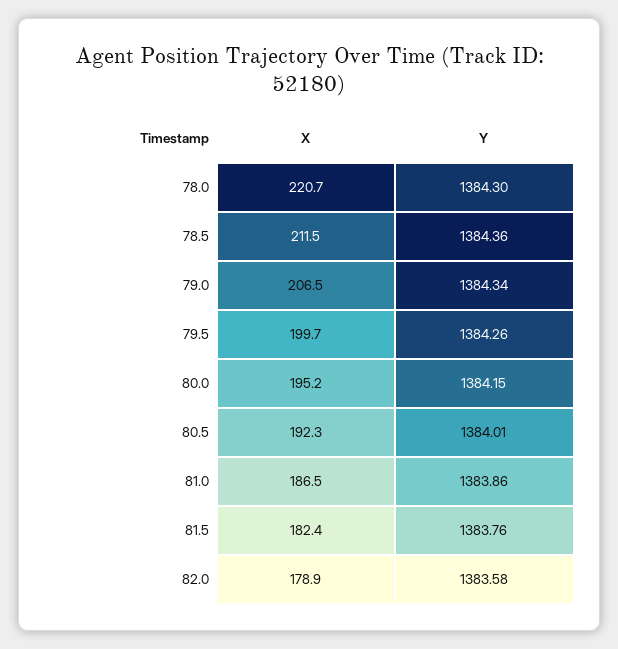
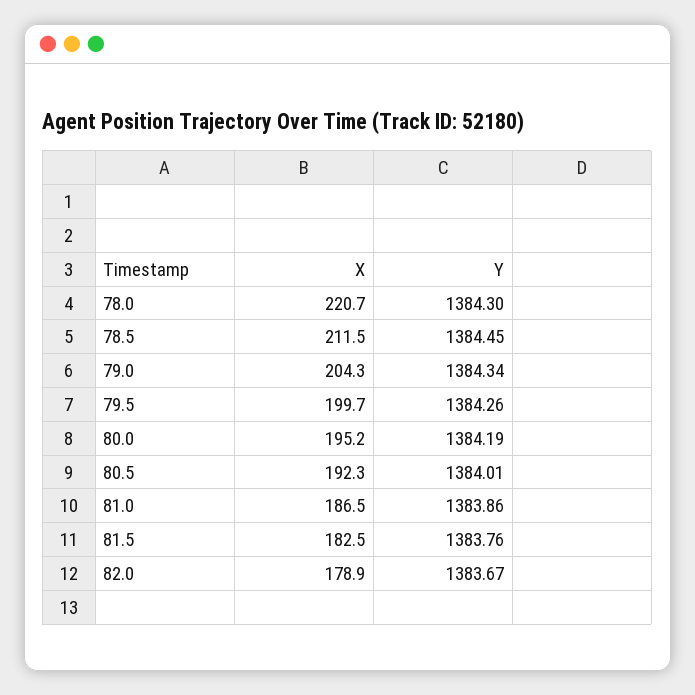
Y, 78.5: 1384.36 -> 1384.45
X, 79.0: 206.5 -> 204.3
Y, 80.0: 1384.15 -> 1384.19
X, 81.5: 182.4 -> 182.5
Y, 82.0: 1383.58 -> 1383.67

